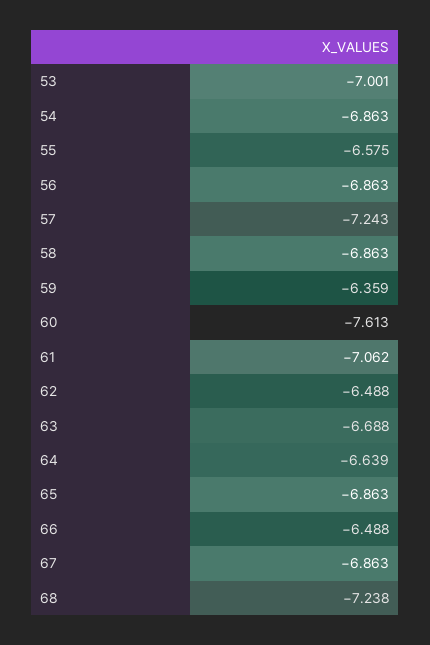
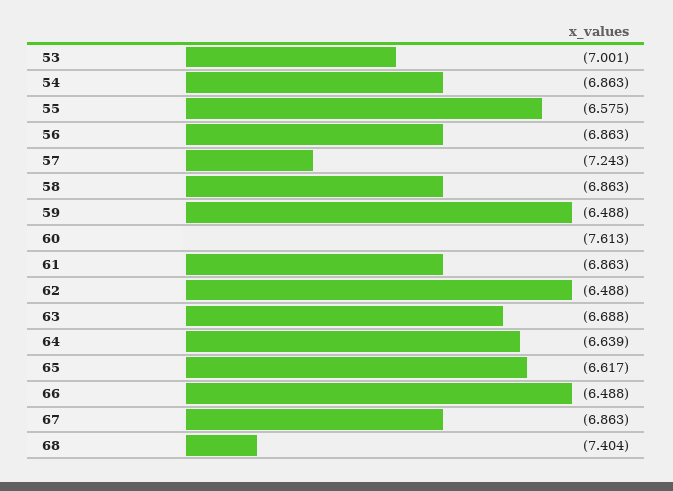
59: -6.359 -> -6.488
61: -7.062 -> -6.863
65: -6.863 -> -6.617
68: -7.238 -> -7.404

